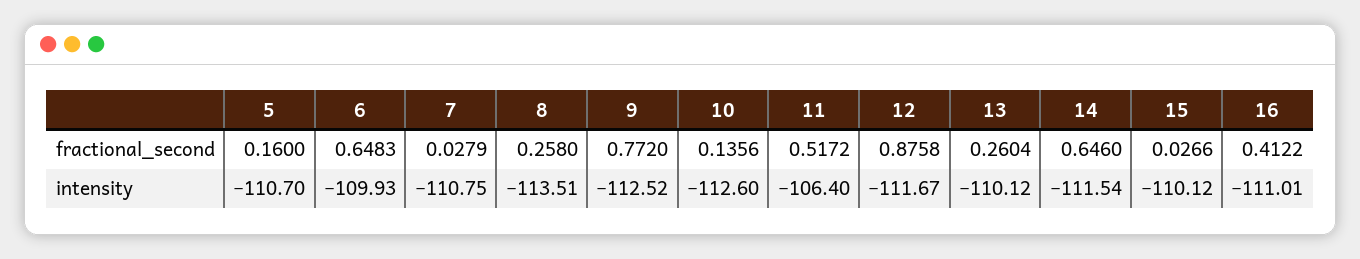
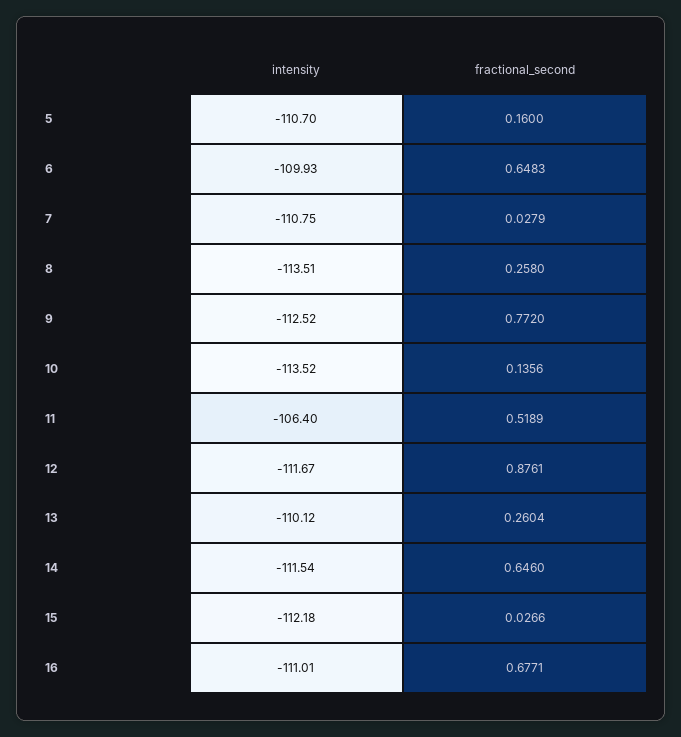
11, fractional_second: 0.5172 -> 0.5189
12, fractional_second: 0.8758 -> 0.8761
16, fractional_second: 0.4122 -> 0.6771
10, intensity: -112.6 -> -113.52
15, intensity: -110.12 -> -112.18

